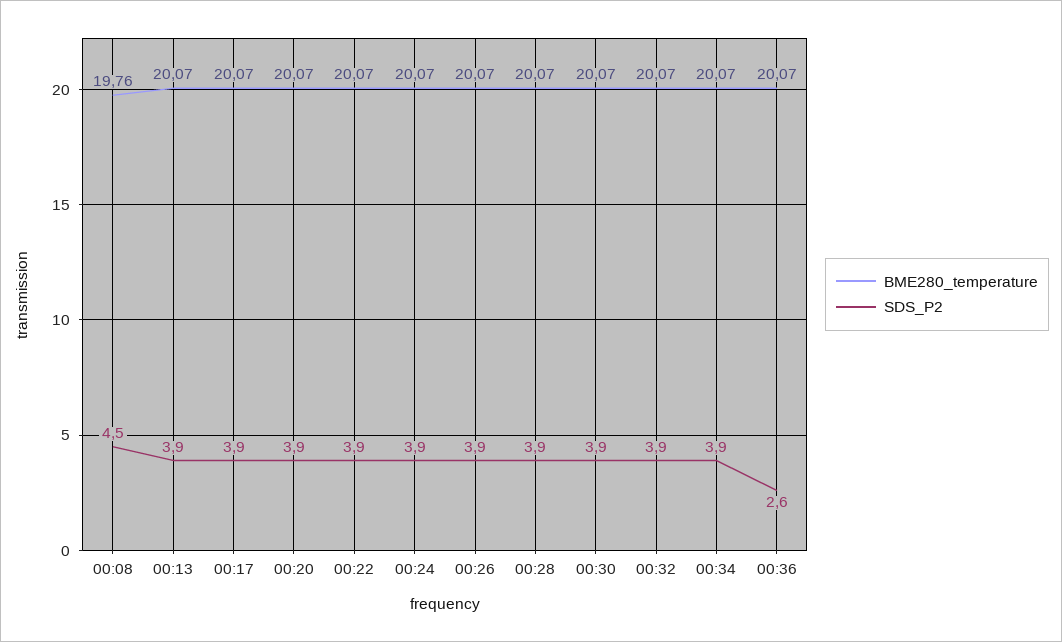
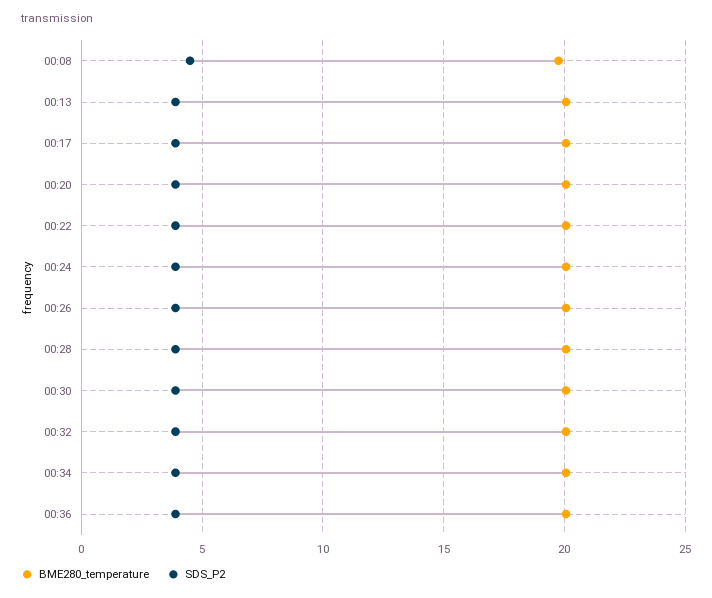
SDS_P2, 00:36: 2.6 -> 4

